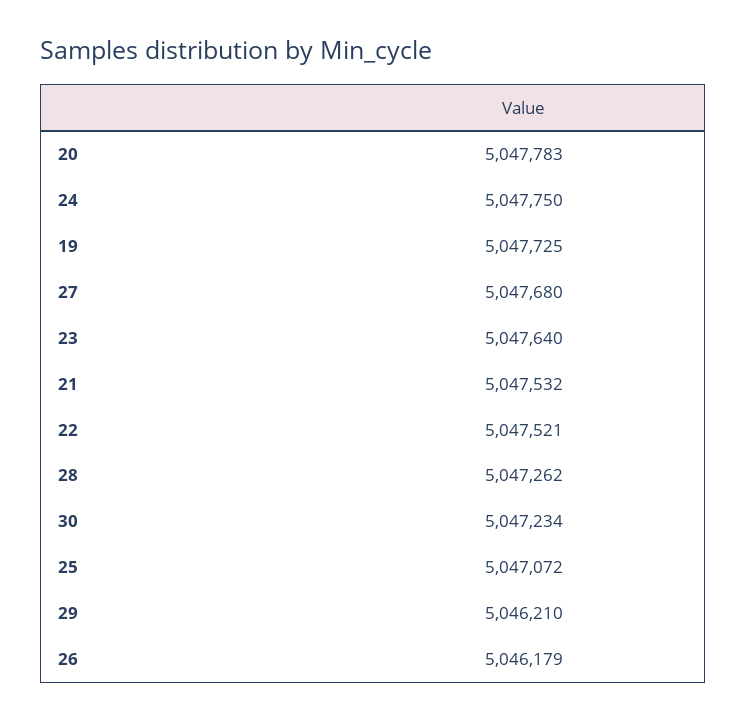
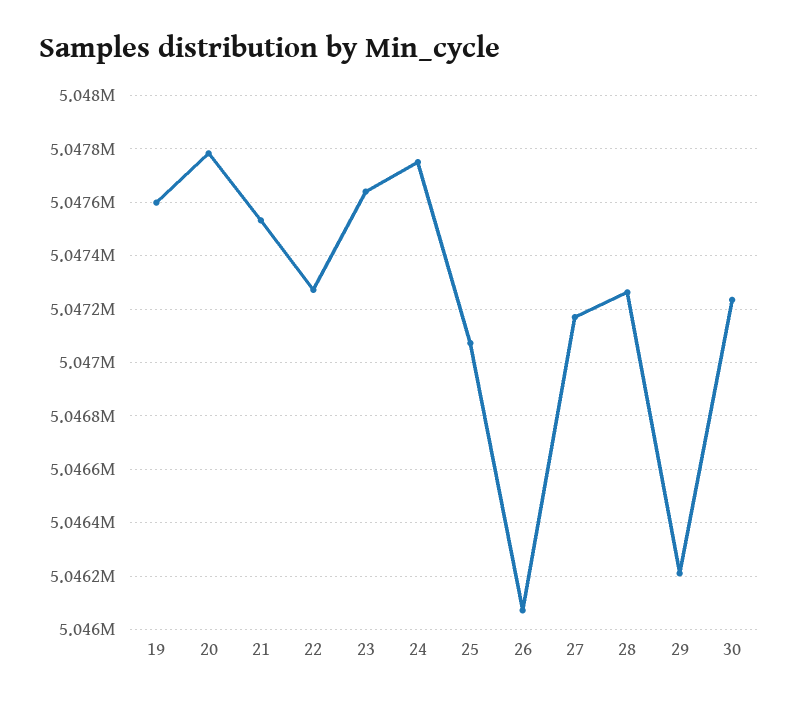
19: 5047725 -> 5047600
27: 5047680 -> 5047175
22: 5047521 -> 5047275
26: 5046179 -> 5046075

